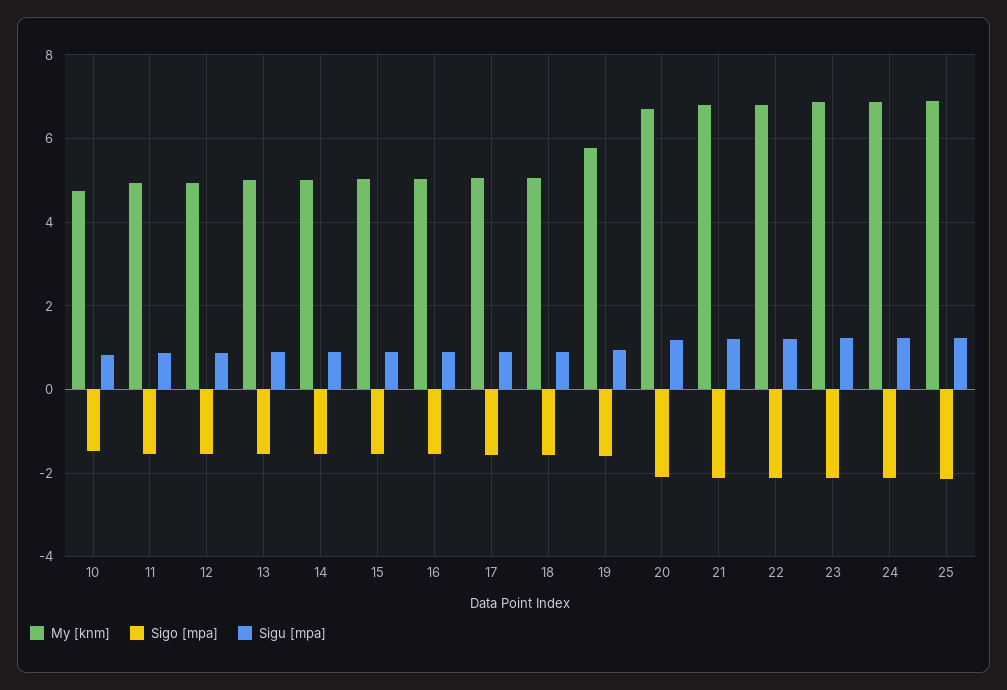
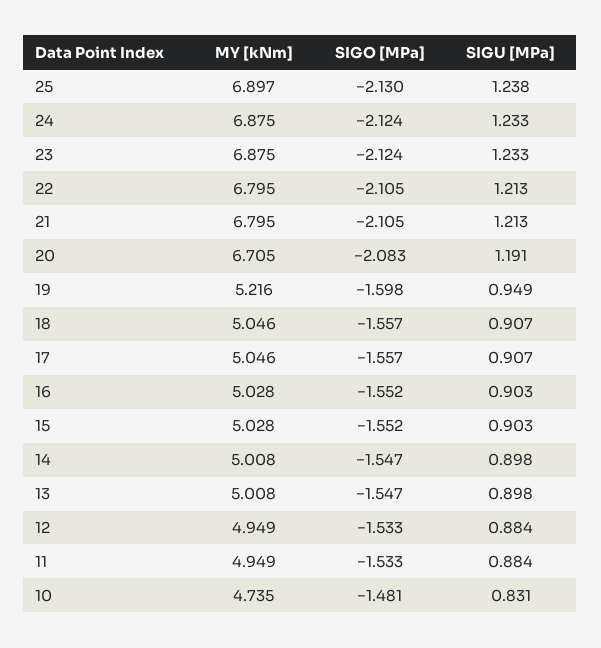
My [knm], 19: 5.8 -> 5.216

